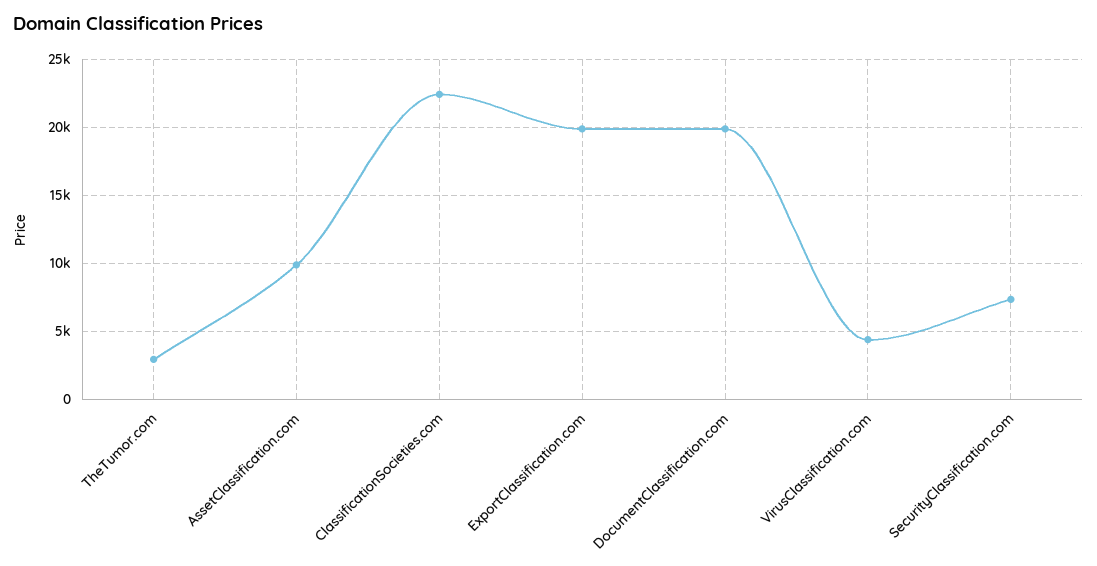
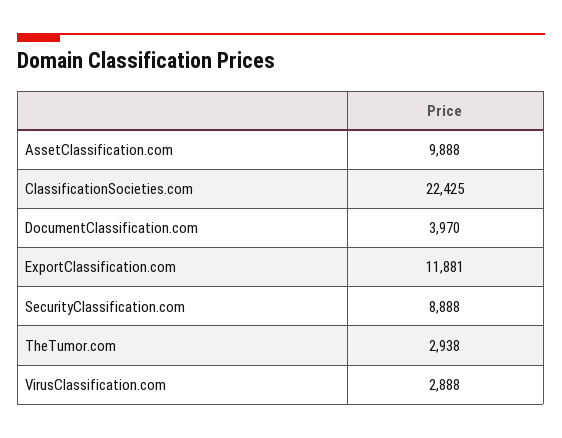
ExportClassification.com: 20000 -> 11881
DocumentClassification.com: 20000 -> 3970
VirusClassification.com: 4500 -> 2888
SecurityClassification.com: 7500 -> 8888

